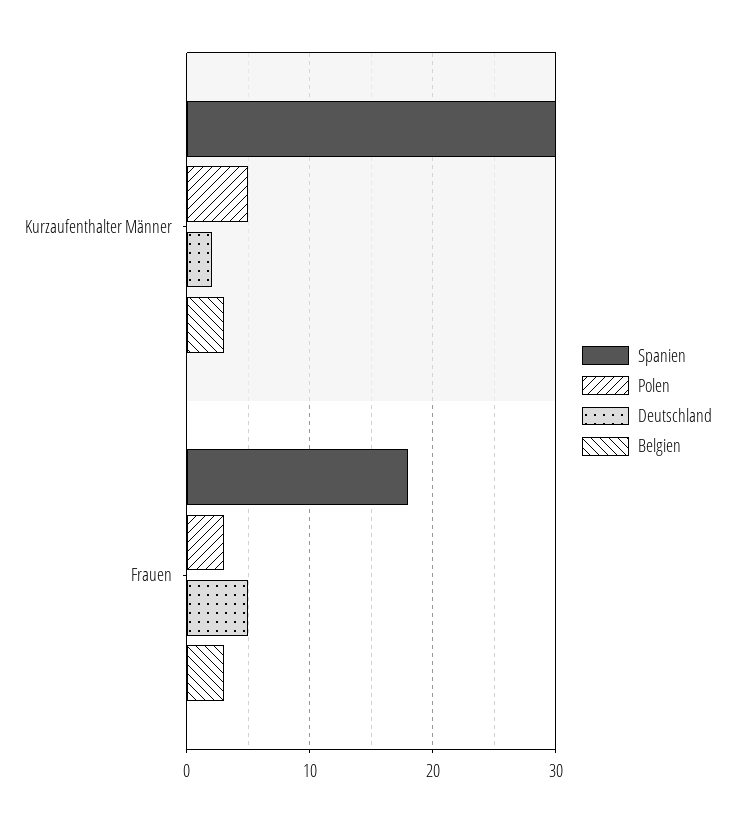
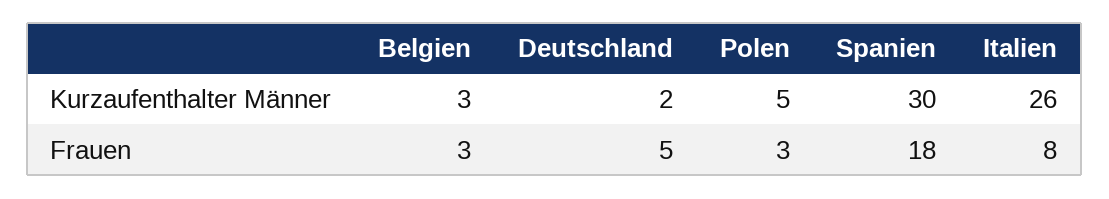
Italien, Kurzaufenthalter Männer: none -> 26
Italien, Frauen: none -> 8

